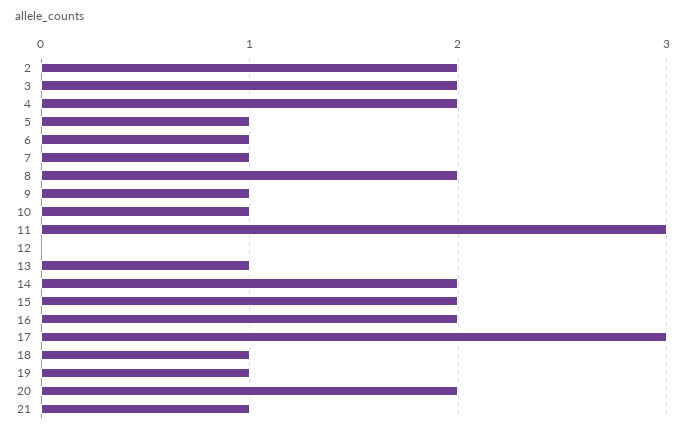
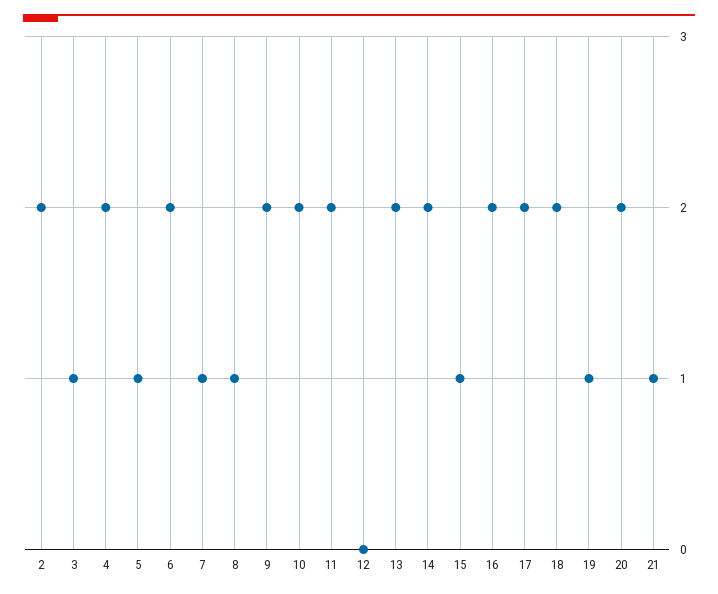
3: 2 -> 1
6: 1 -> 2
8: 2 -> 1
9: 1 -> 2
10: 1 -> 2
11: 3 -> 2
13: 1 -> 2
15: 2 -> 1
17: 3 -> 2
18: 1 -> 2

